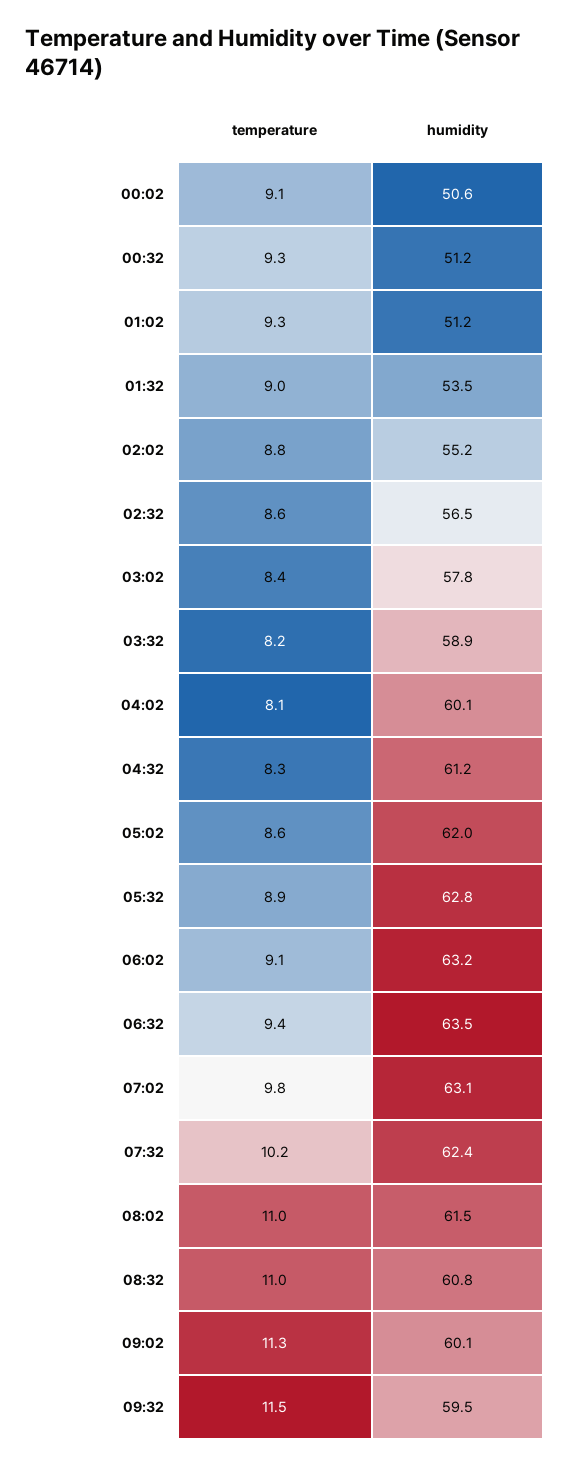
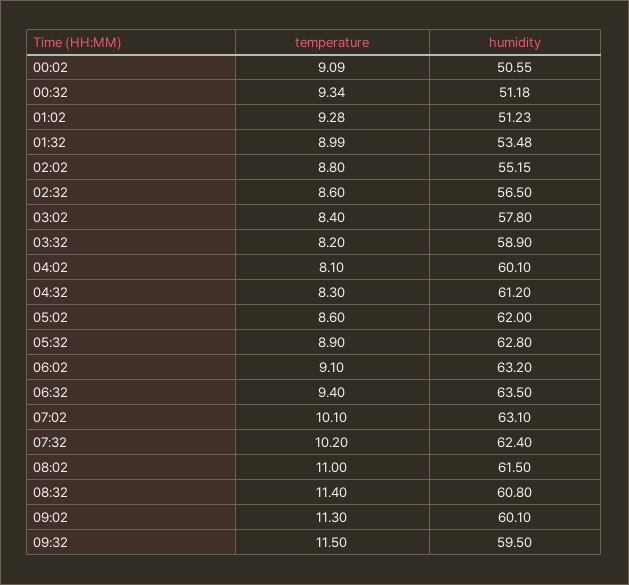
temperature, 07:02: 9.8 -> 10.1
temperature, 08:32: 11 -> 11.4

